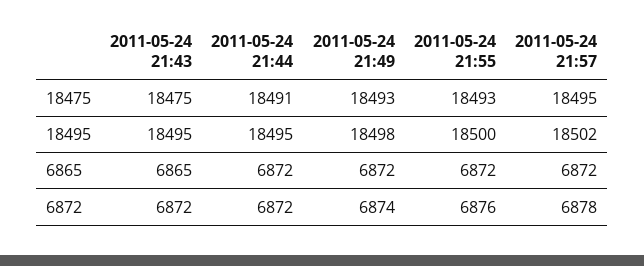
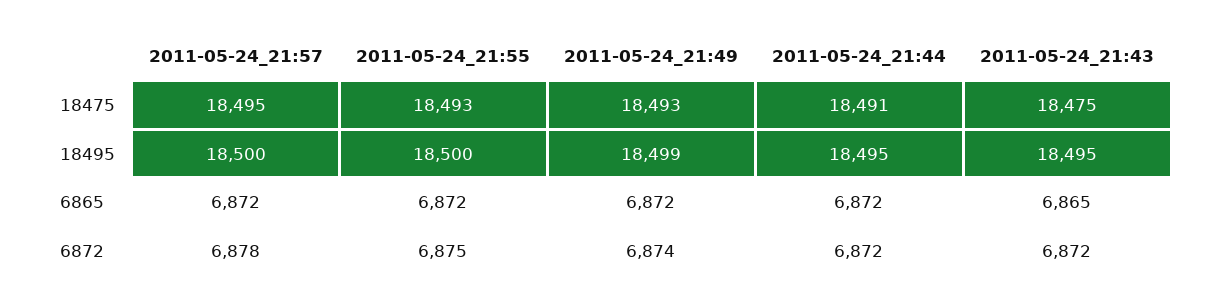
2011-05-24 21:49, 18495: 18498 -> 18499
2011-05-24 21:57, 18495: 18502 -> 18500
2011-05-24 21:55, 6872: 6876 -> 6875

